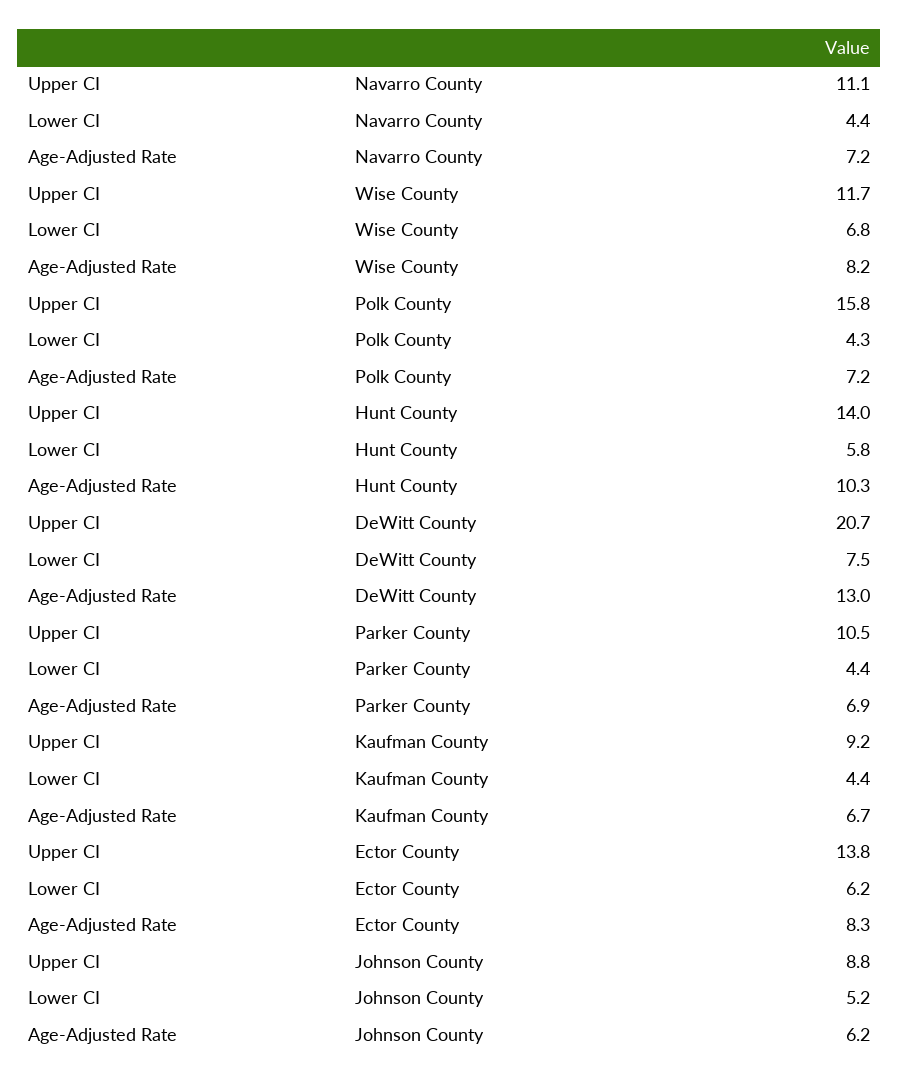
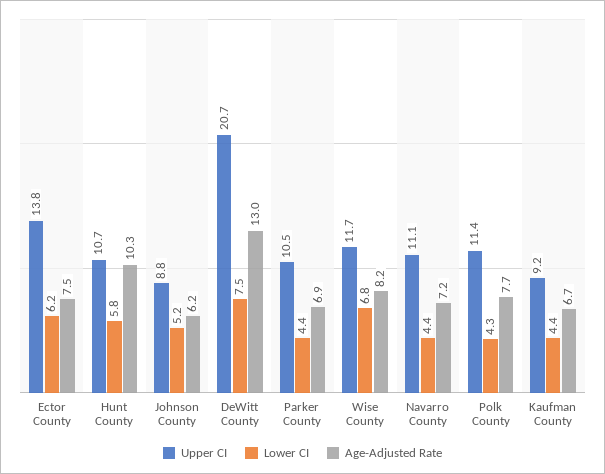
Upper CI, Polk County: 15.8 -> 11.4
Age-Adjusted Rate, Polk County: 7.2 -> 7.7
Upper CI, Hunt County: 14 -> 10.7
Age-Adjusted Rate, Ector County: 8.3 -> 7.5

